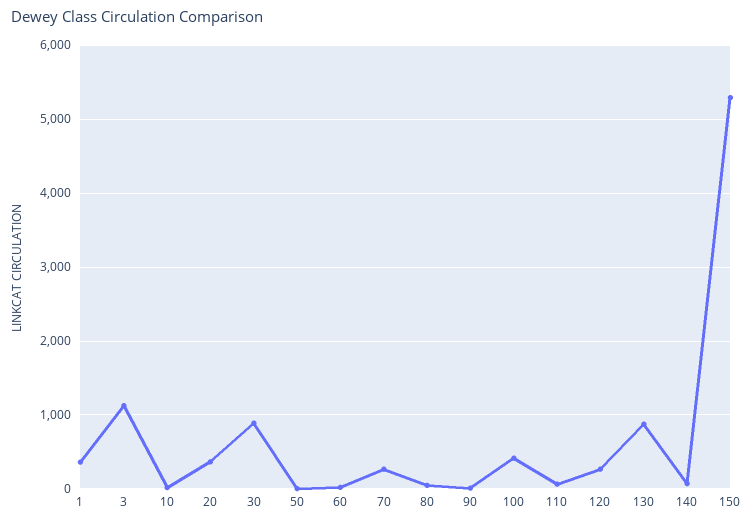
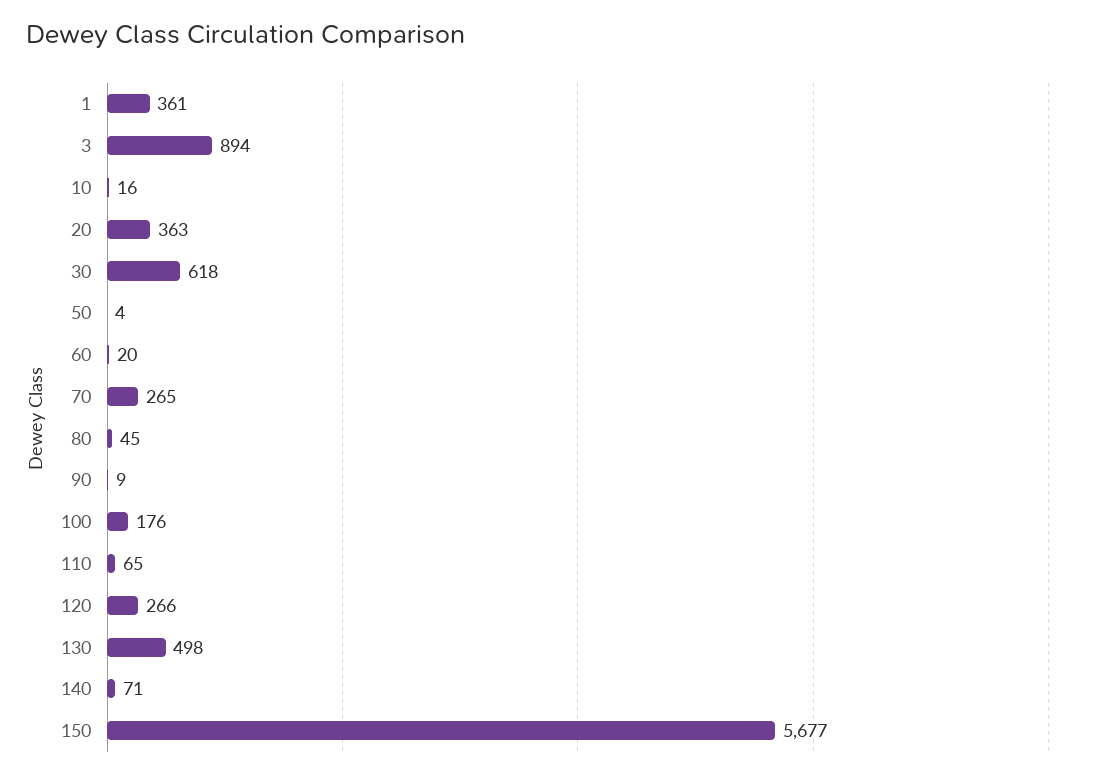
3: 1100 -> 894
30: 900 -> 618
100: 400 -> 176
130: 900 -> 498
150: 5300 -> 5677

